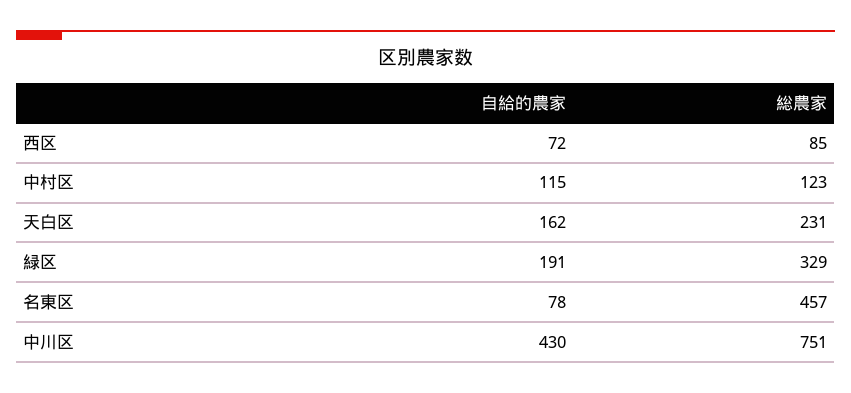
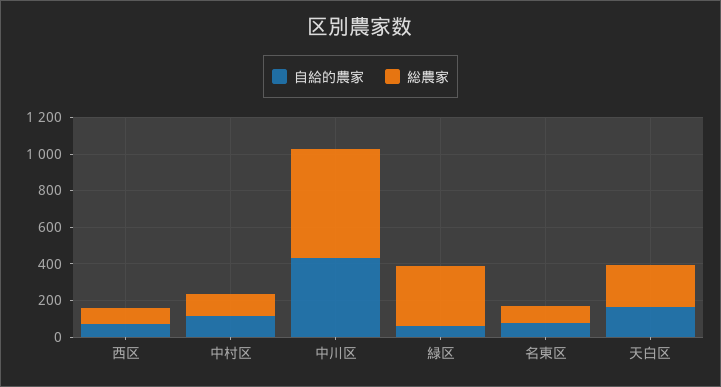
自給的農家, 緑区: 191 -> 50
総農家, 名東区: 457 -> 100
総農家, 中川区: 751 -> 600

